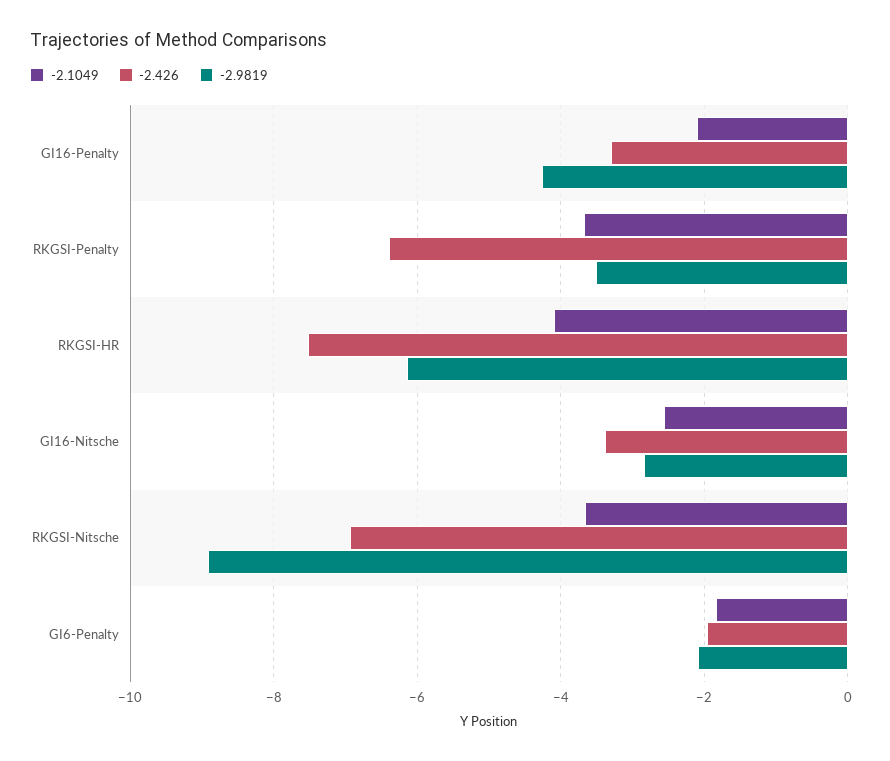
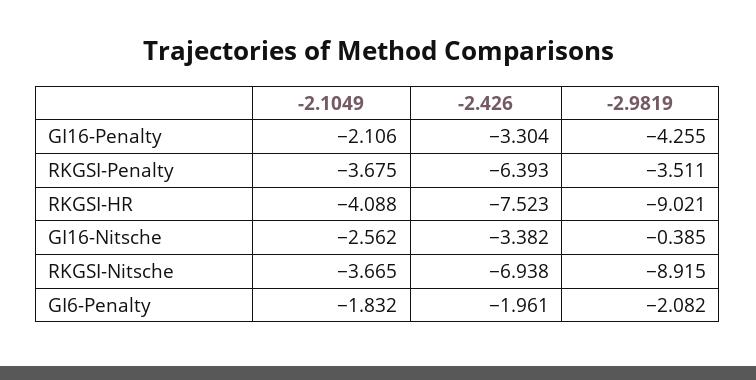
-2.9819, RKGSI-HR: -6.2 -> -9.021
-2.9819, GI16-Nitsche: -2.8 -> -0.385

